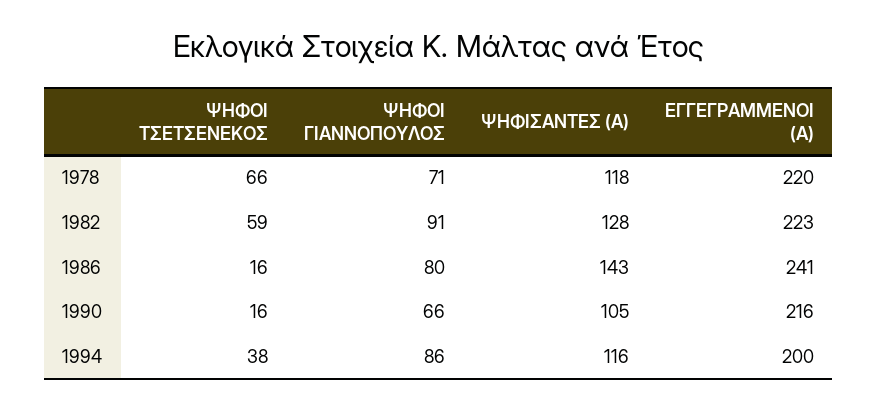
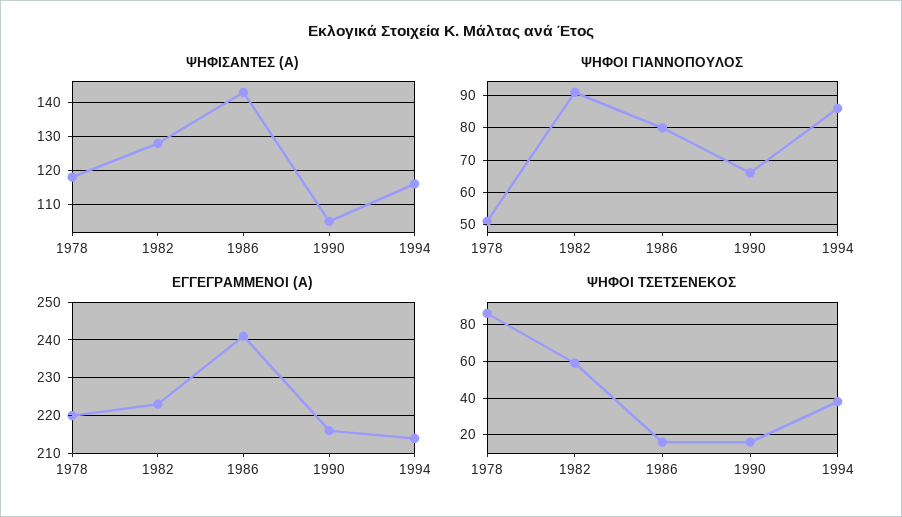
ΨΗΦΟΙ ΤΣΕΤΣΕΝΕΚΟΣ, 1978: 66 -> 85
ΨΗΦΟΙ ΓΙΑΝΝΟΠΟΥΛΟΣ, 1978: 71 -> 50
ΕΓΓΕΓΡΑΜΜΕΝΟΙ (Α), 1994: 200 -> 215

